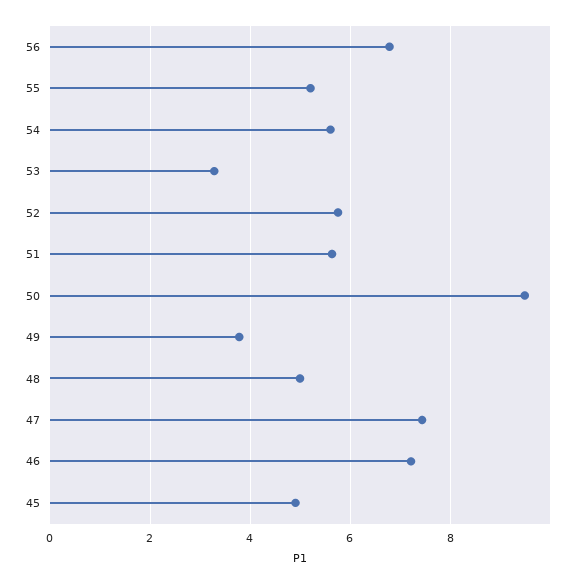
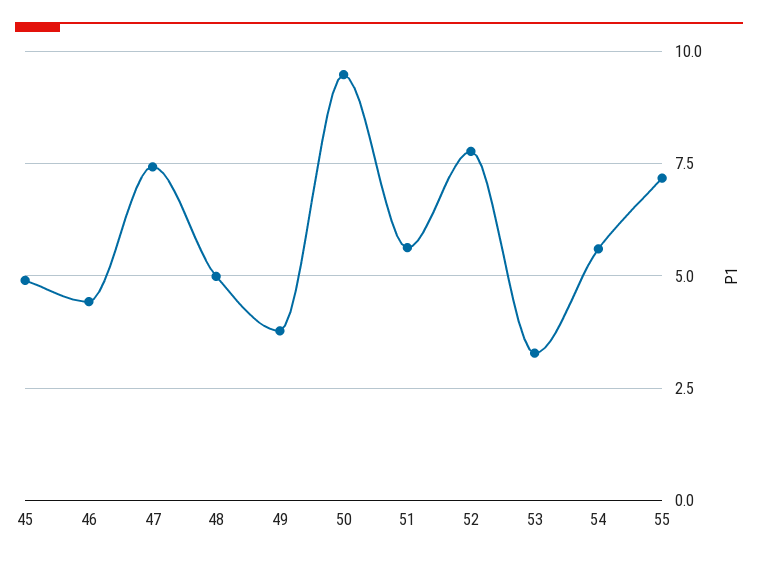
56: 6.8 -> none
55: 5.2 -> 7.25
52: 5.8 -> 7.75
46: 7.2 -> 4.5

